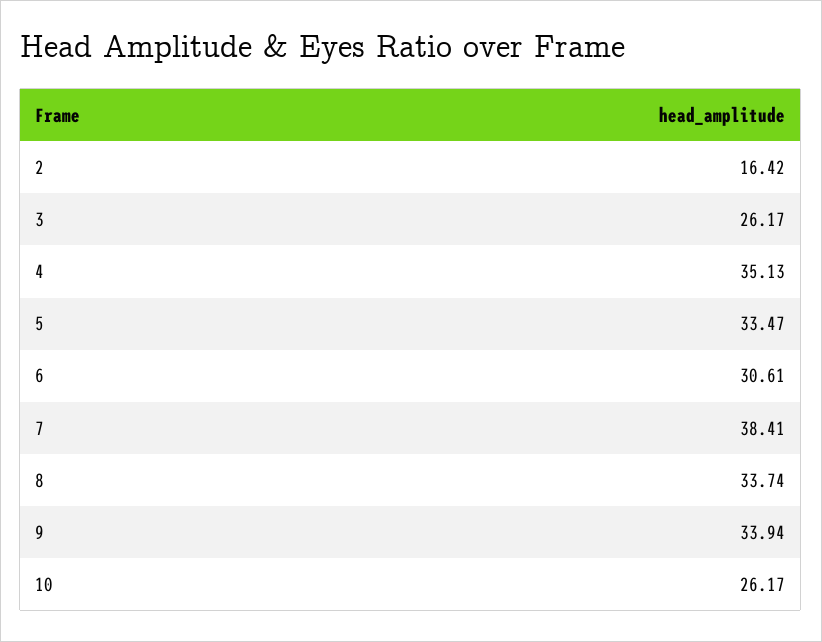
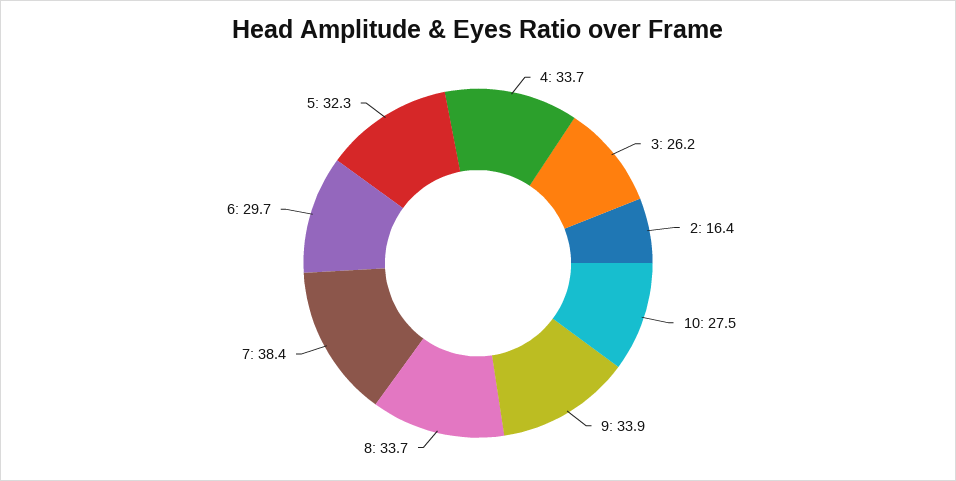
4: 35.13 -> 33.7
5: 33.47 -> 32.3
6: 30.61 -> 29.7
10: 26.17 -> 27.5

